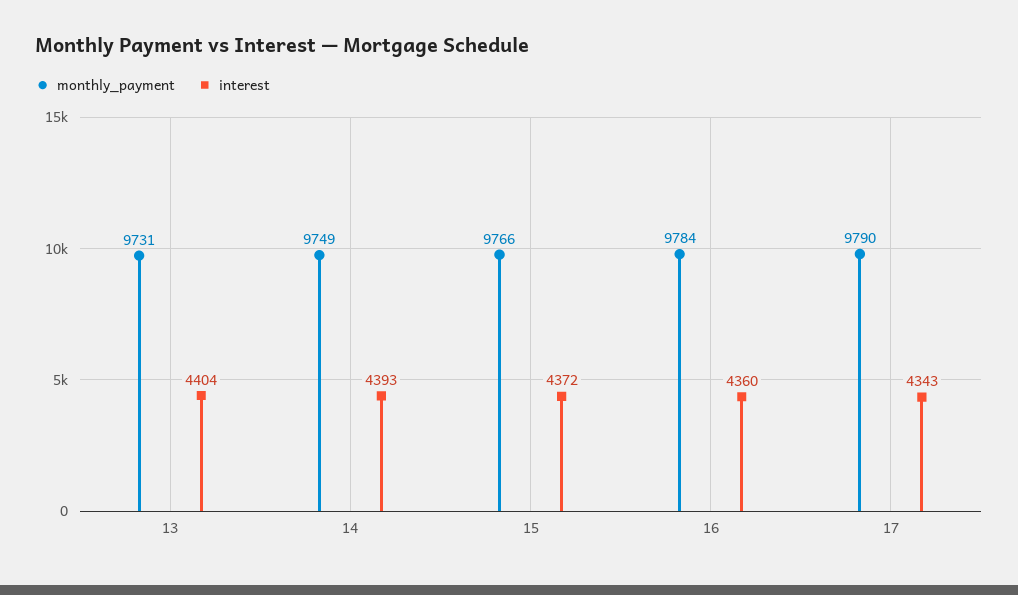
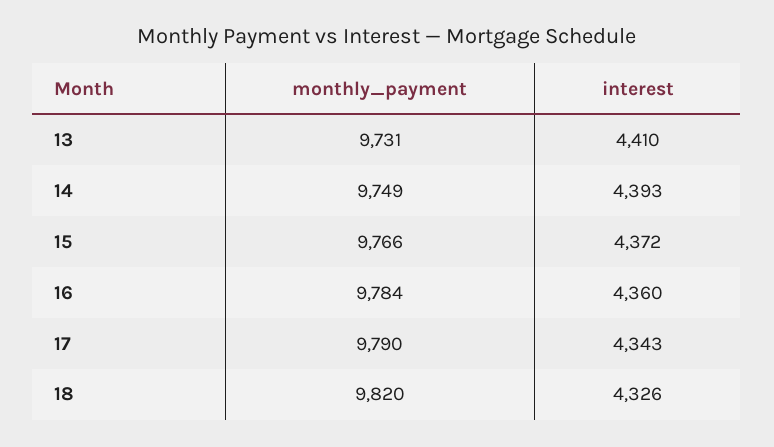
interest, 13: 4404 -> 4410
monthly_payment, 18: none -> 9820
interest, 18: none -> 4326

